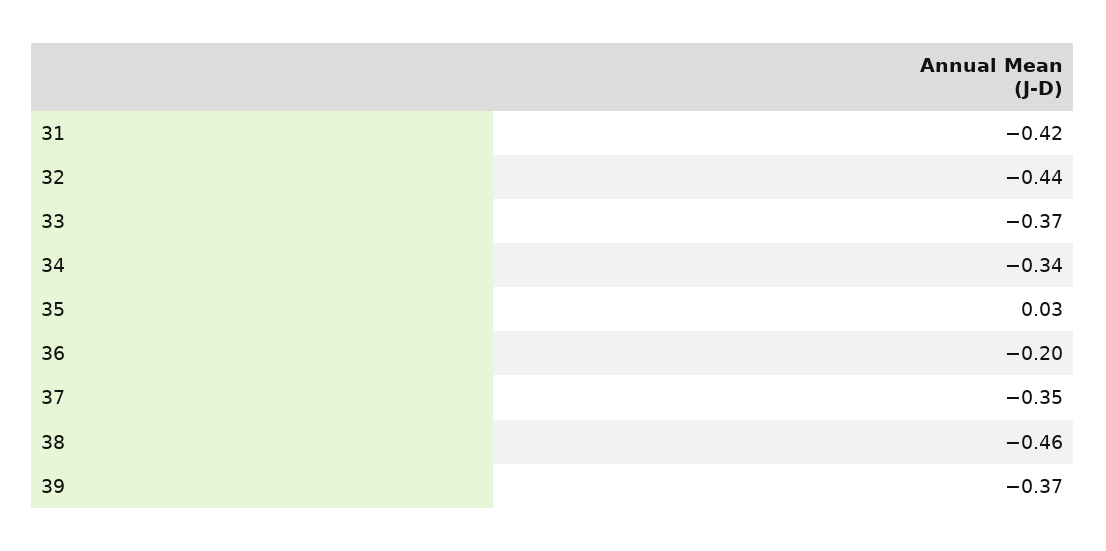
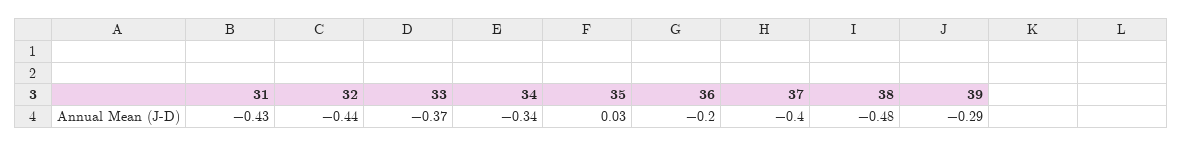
31: -0.42 -> -0.43
37: -0.35 -> -0.4
38: -0.46 -> -0.48
39: -0.37 -> -0.29

